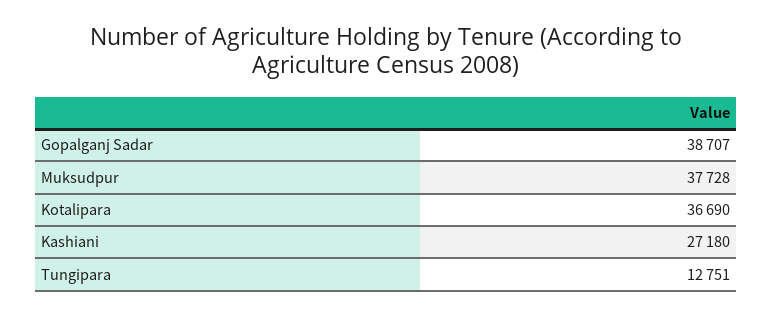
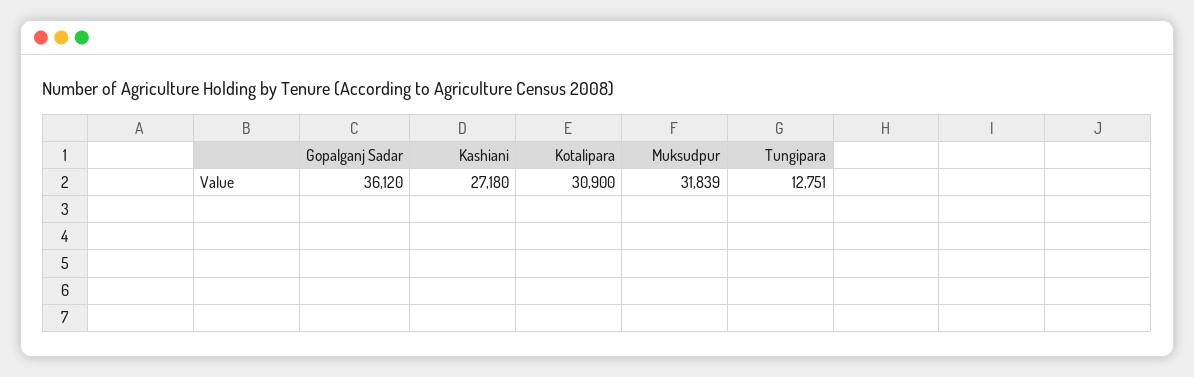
Gopalganj Sadar: 38707 -> 36120
Muksudpur: 37728 -> 31839
Kotalipara: 36690 -> 30900

